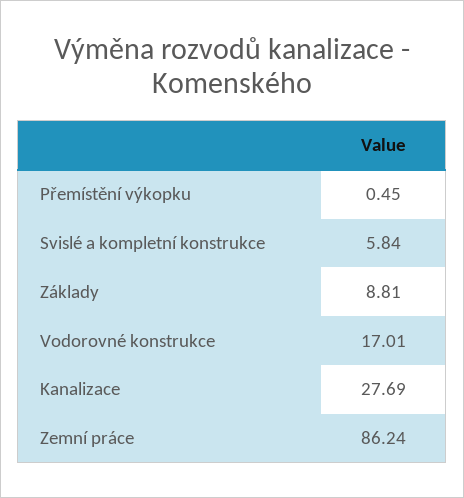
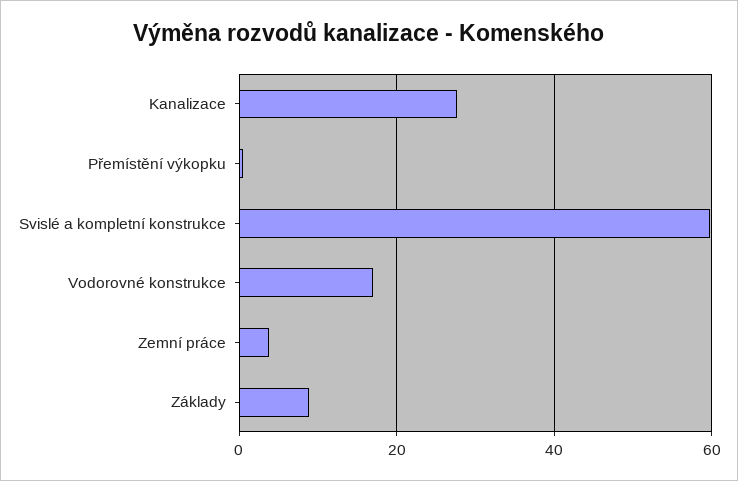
Svislé a kompletní konstrukce: 5.84 -> 60
Zemní práce: 86.24 -> 4

